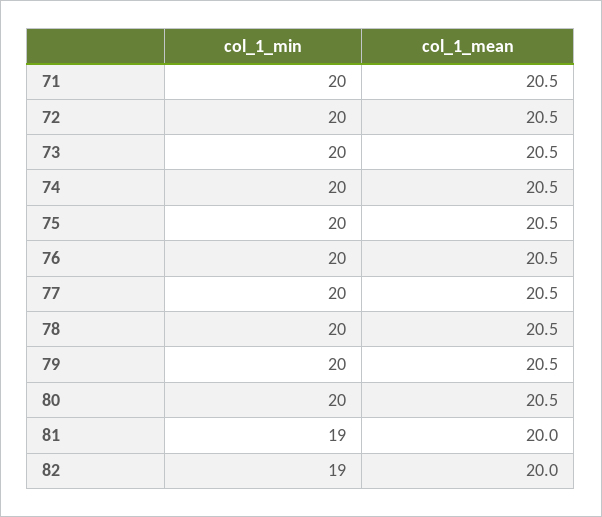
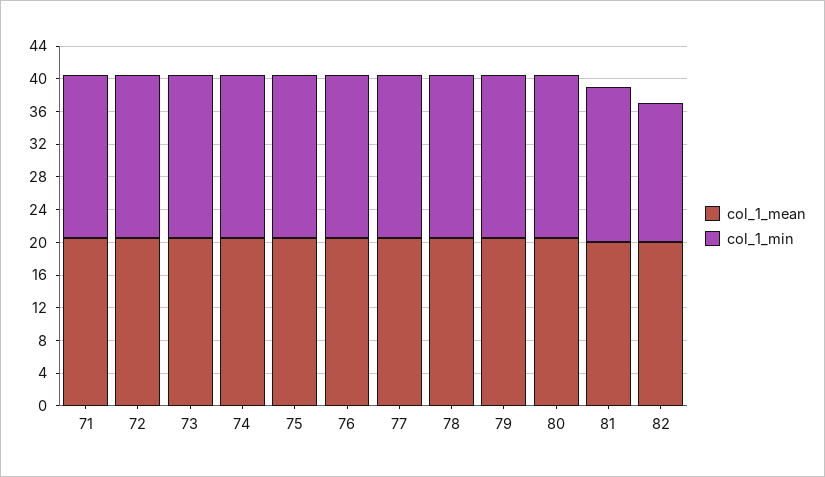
col_1_min, 82: 19 -> 17

